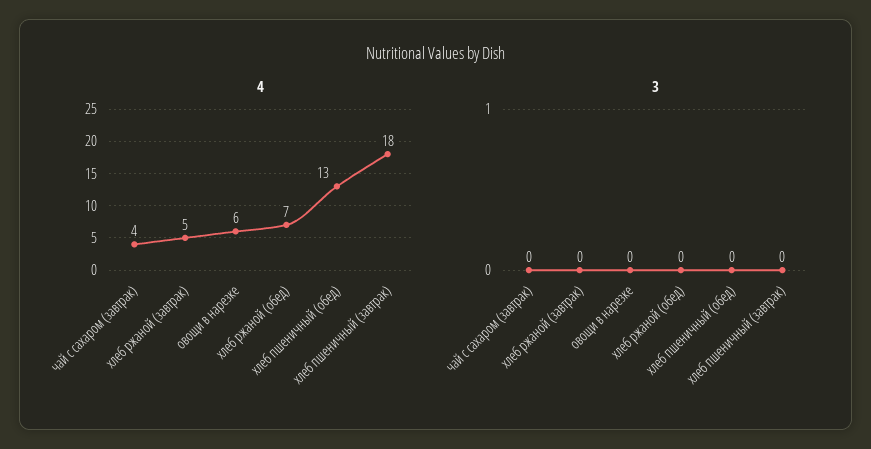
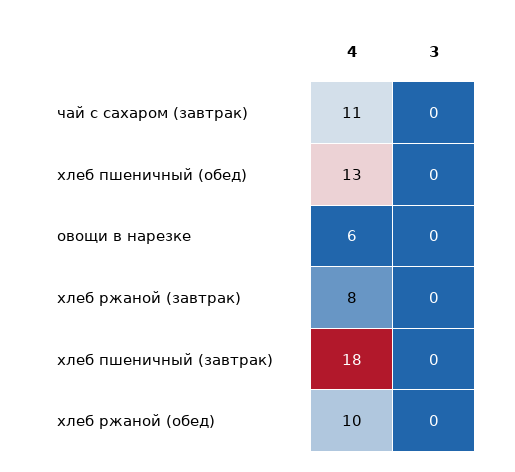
4, чай с сахаром (завтрак): 4 -> 11
4, хлеб ржаной (завтрак): 5 -> 8
4, хлеб ржаной (обед): 7 -> 10

